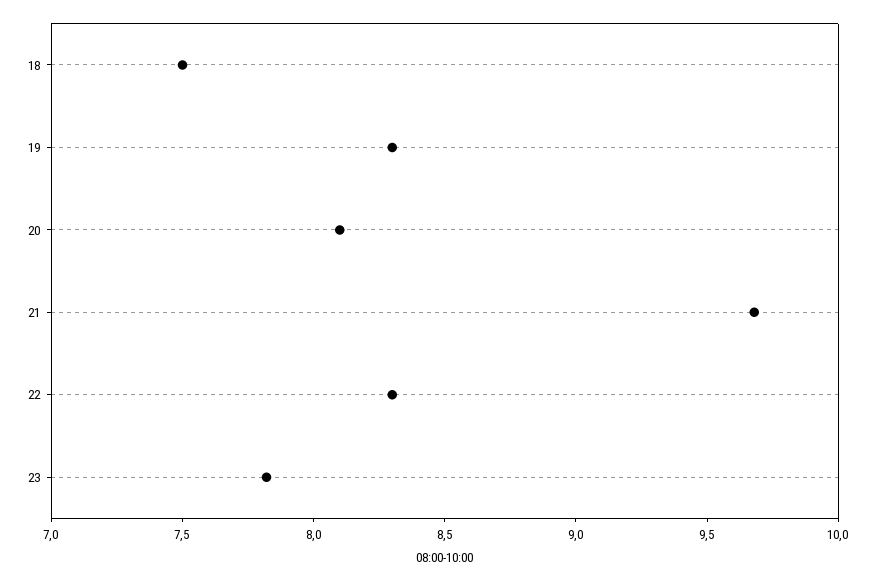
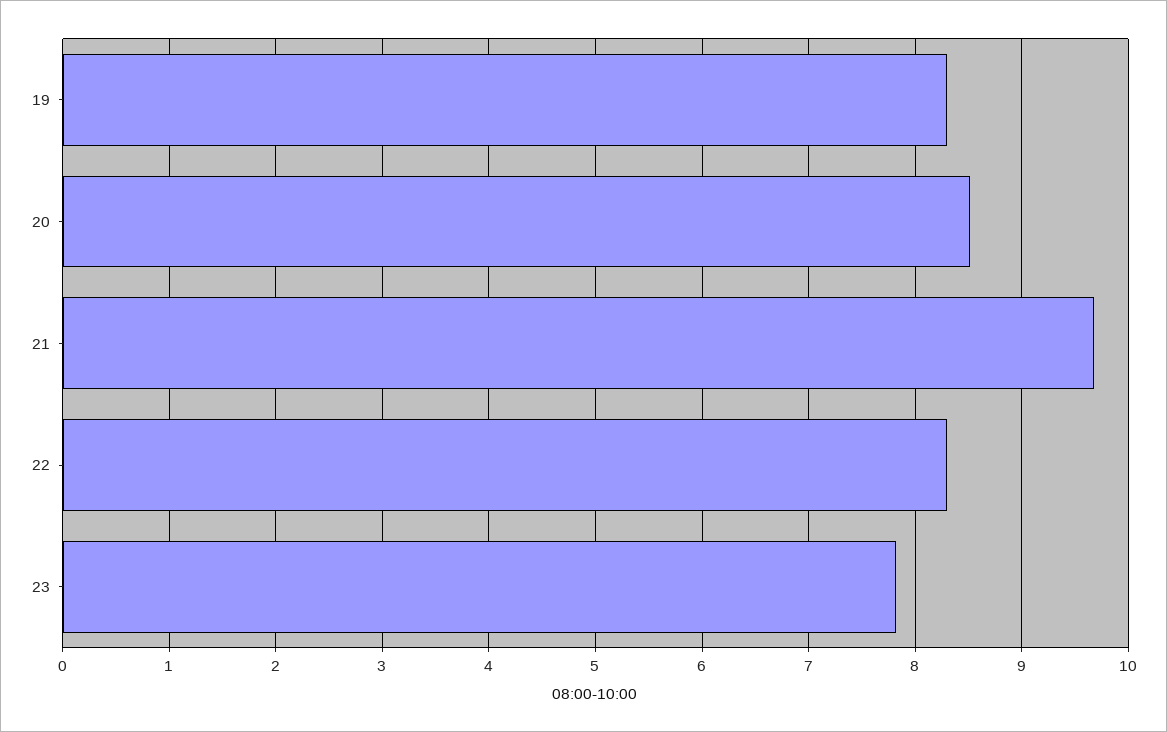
18: 7.5 -> none
20: 8.1 -> 8.5

